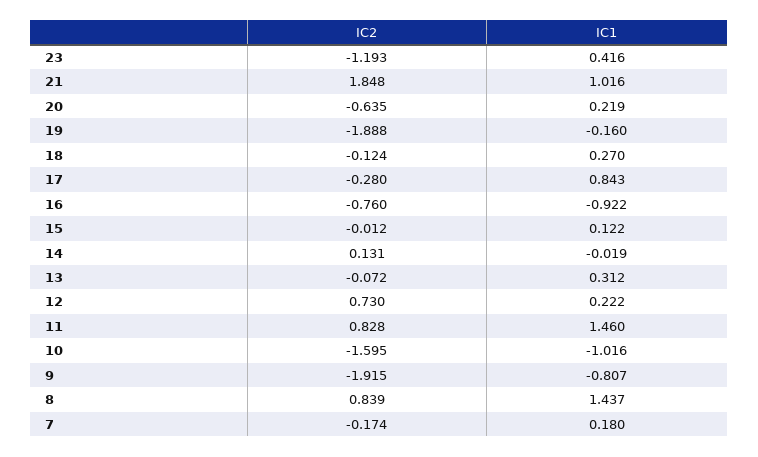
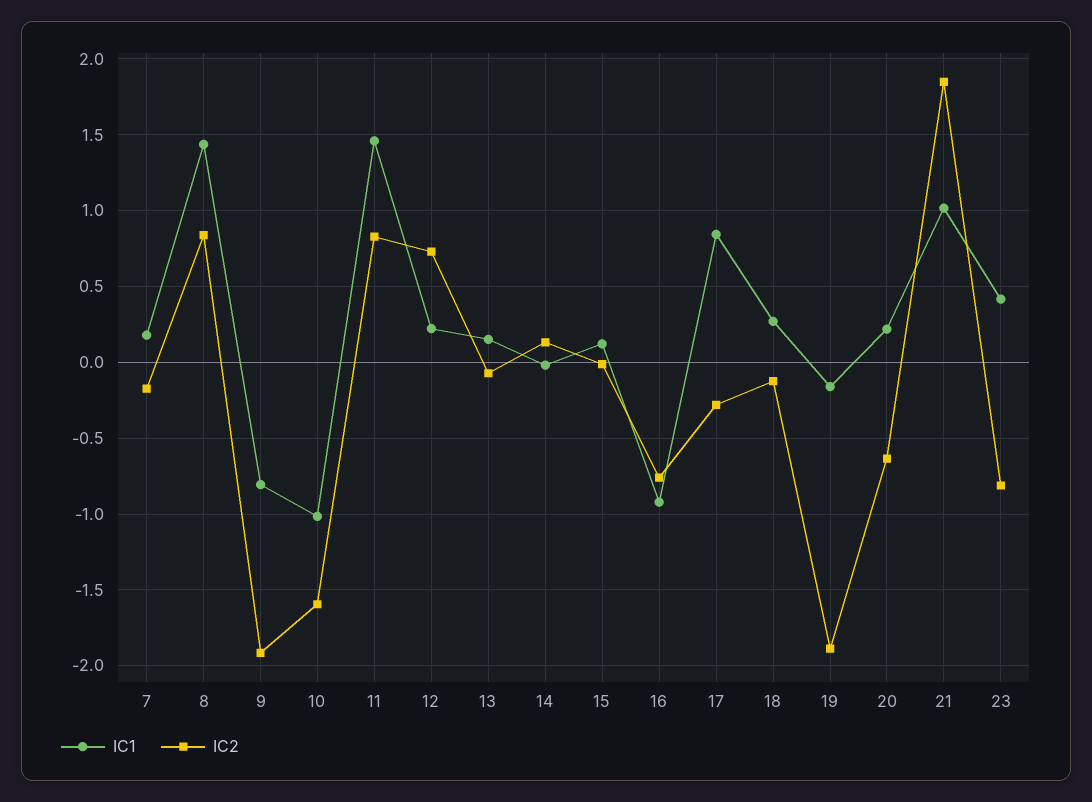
IC2, 23: -1.193 -> -0.8
IC1, 13: 0.312 -> 0.15

